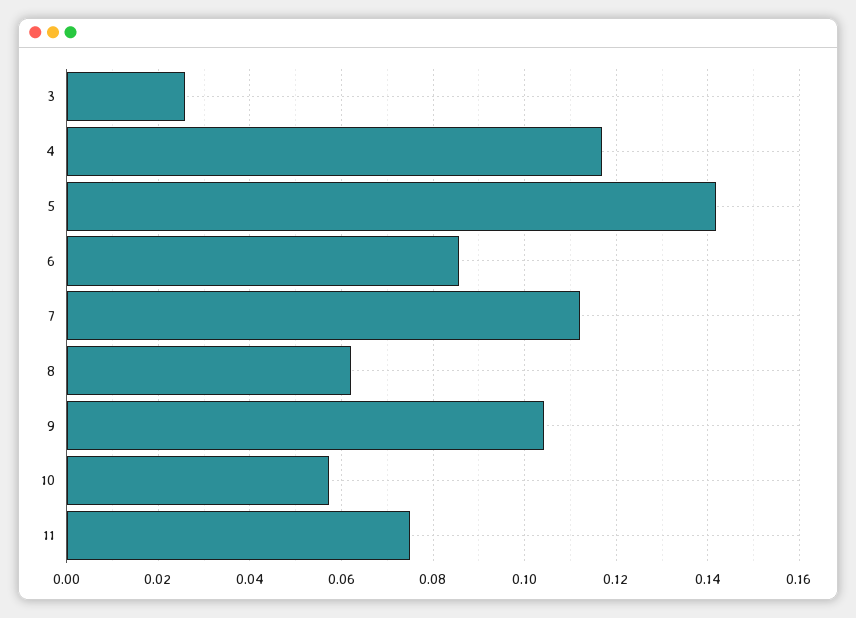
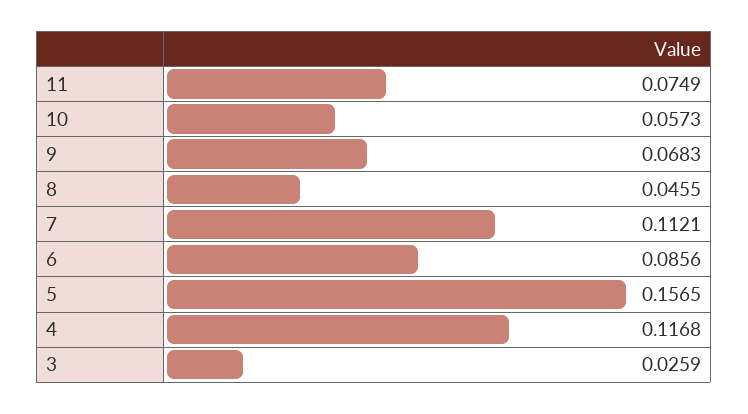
5: 0.142 -> 0.1565
8: 0.062 -> 0.0455
9: 0.104 -> 0.0683

